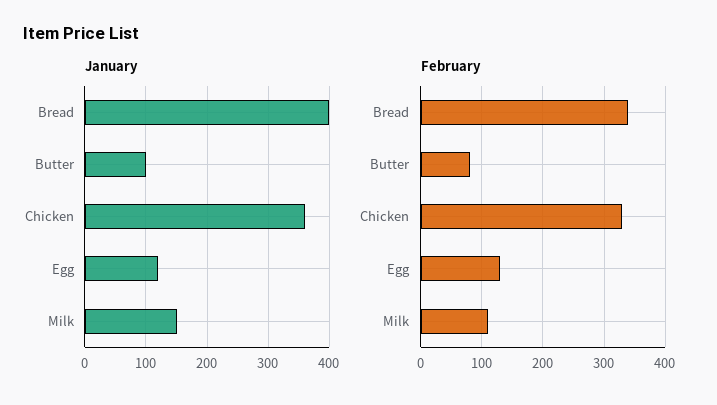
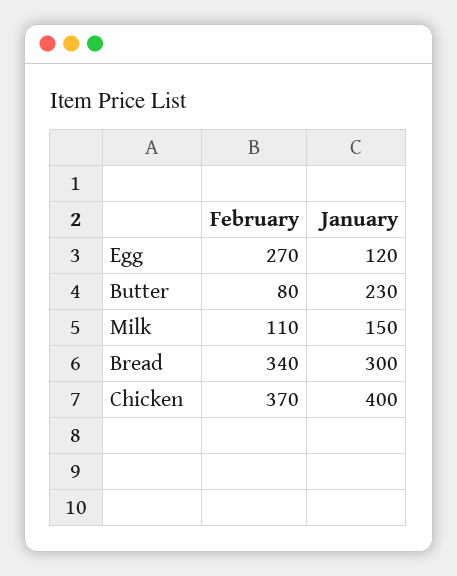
January, Bread: 400 -> 300
January, Butter: 100 -> 230
January, Chicken: 360 -> 400
February, Chicken: 330 -> 370
February, Egg: 130 -> 270

